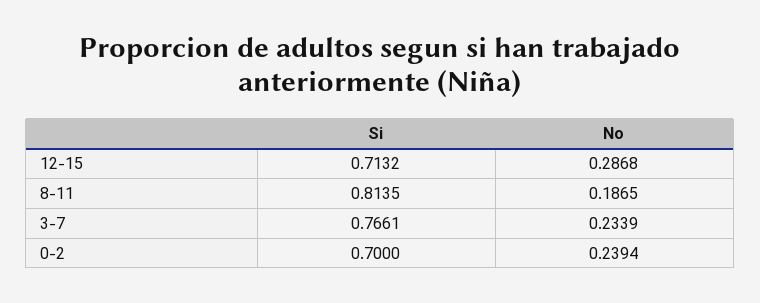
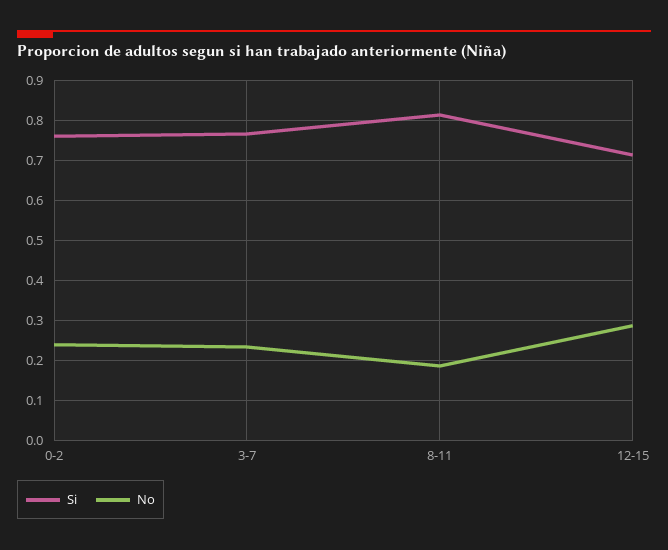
Si, 0-2: 0.7 -> 0.76

